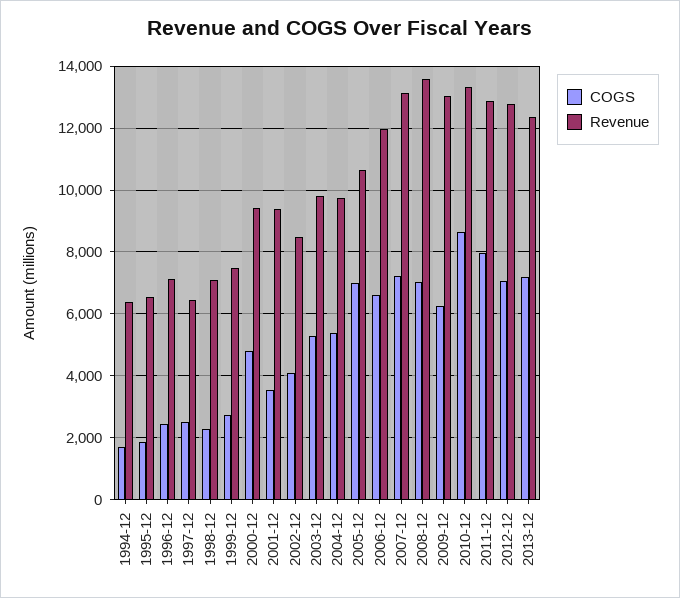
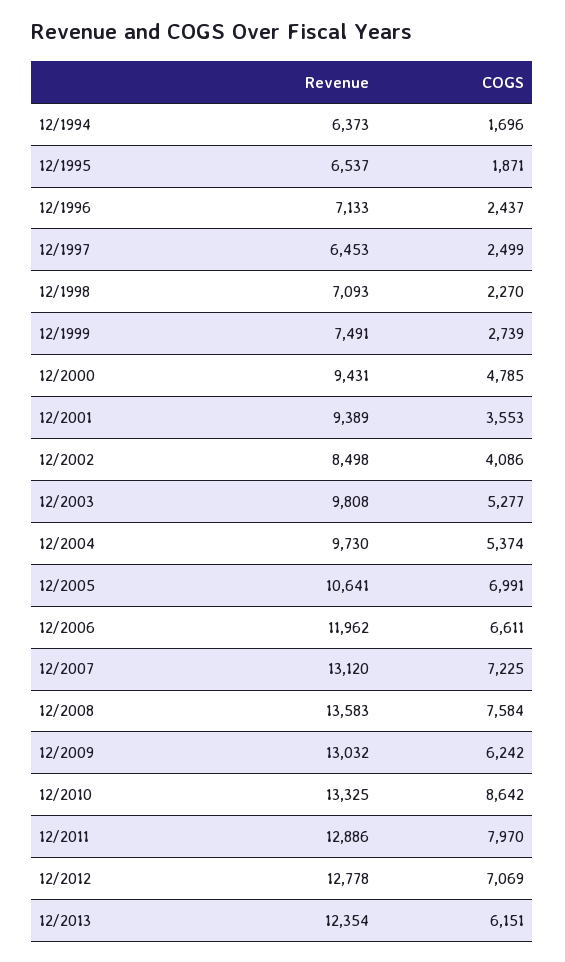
COGS, 2008-12: 7000 -> 7584
COGS, 2013-12: 7200 -> 6151

